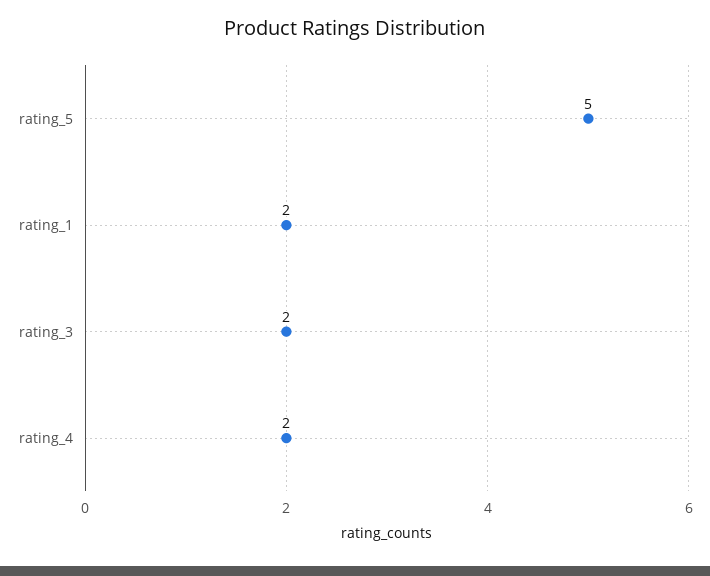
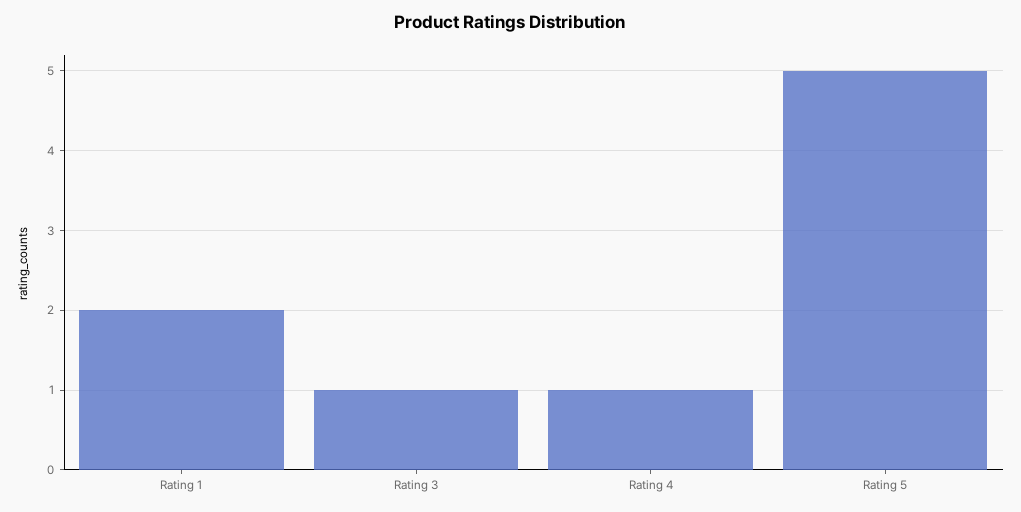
rating_3: 2 -> 1
rating_4: 2 -> 1

